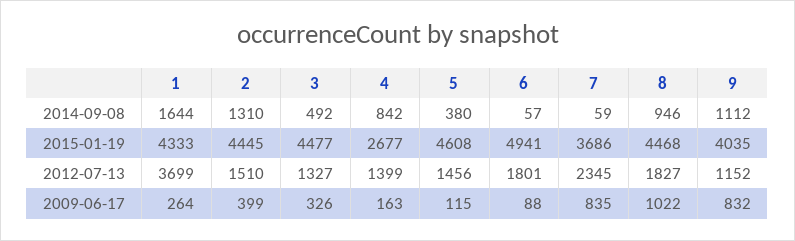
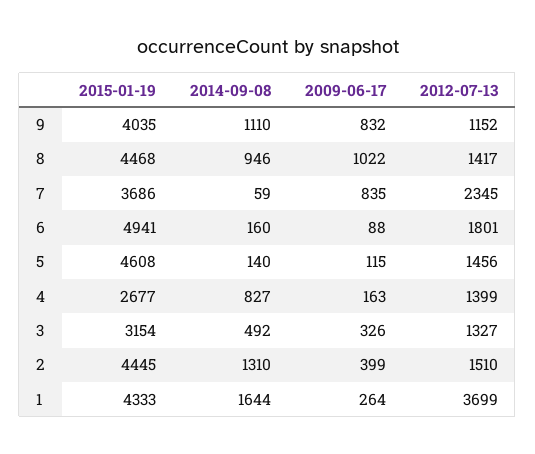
4, 2014-09-08: 842 -> 827
5, 2014-09-08: 380 -> 140
6, 2014-09-08: 57 -> 160
9, 2014-09-08: 1112 -> 1110
3, 2015-01-19: 4477 -> 3154
8, 2012-07-13: 1827 -> 1417

